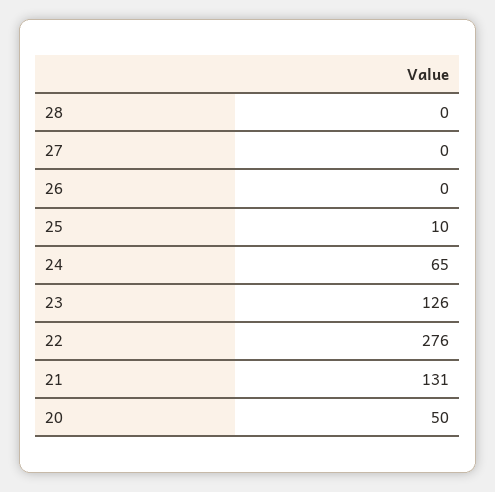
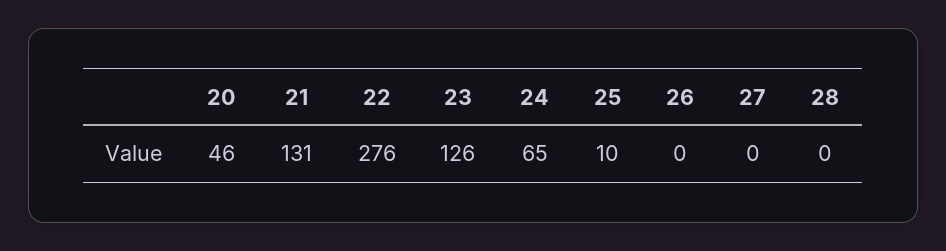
20: 50 -> 46

